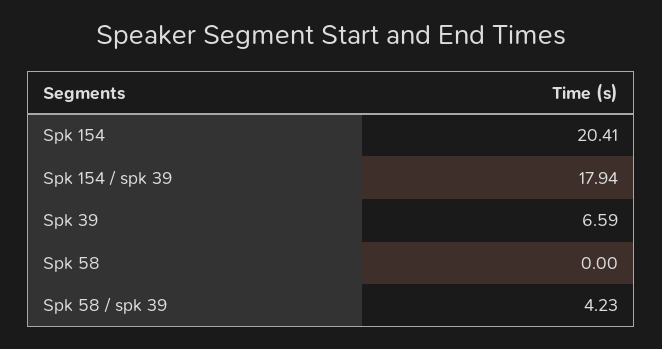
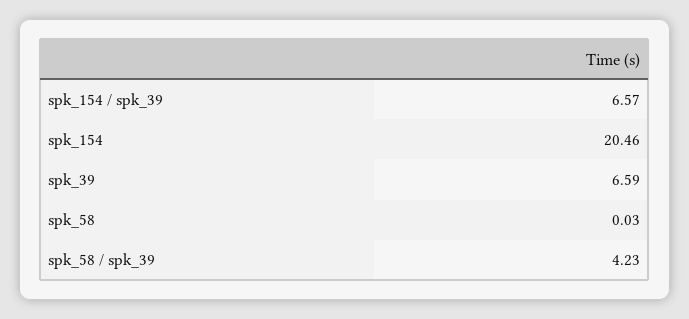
Spk 154: 20.41 -> 20.46
Spk 154 / spk 39: 17.94 -> 6.57
Spk 58: 0 -> 0.03

